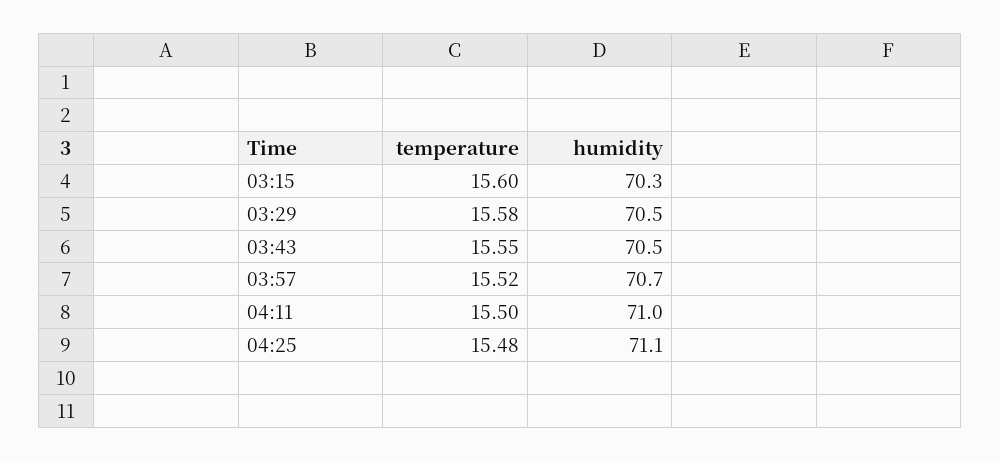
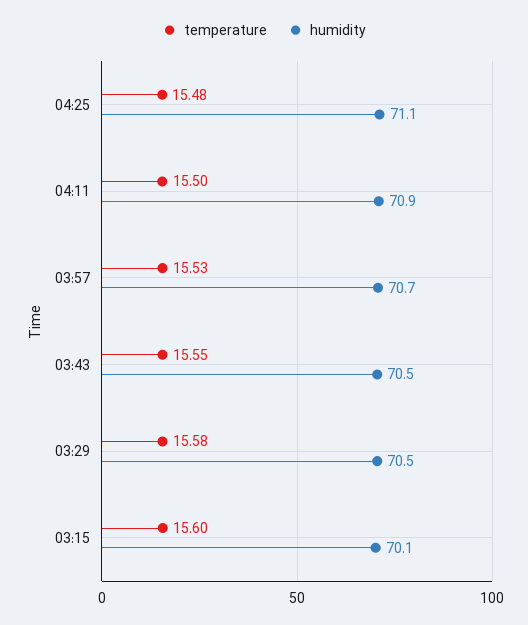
humidity, 03:15: 70.3 -> 70.1
temperature, 03:57: 15.52 -> 15.53
humidity, 04:11: 71 -> 70.9

